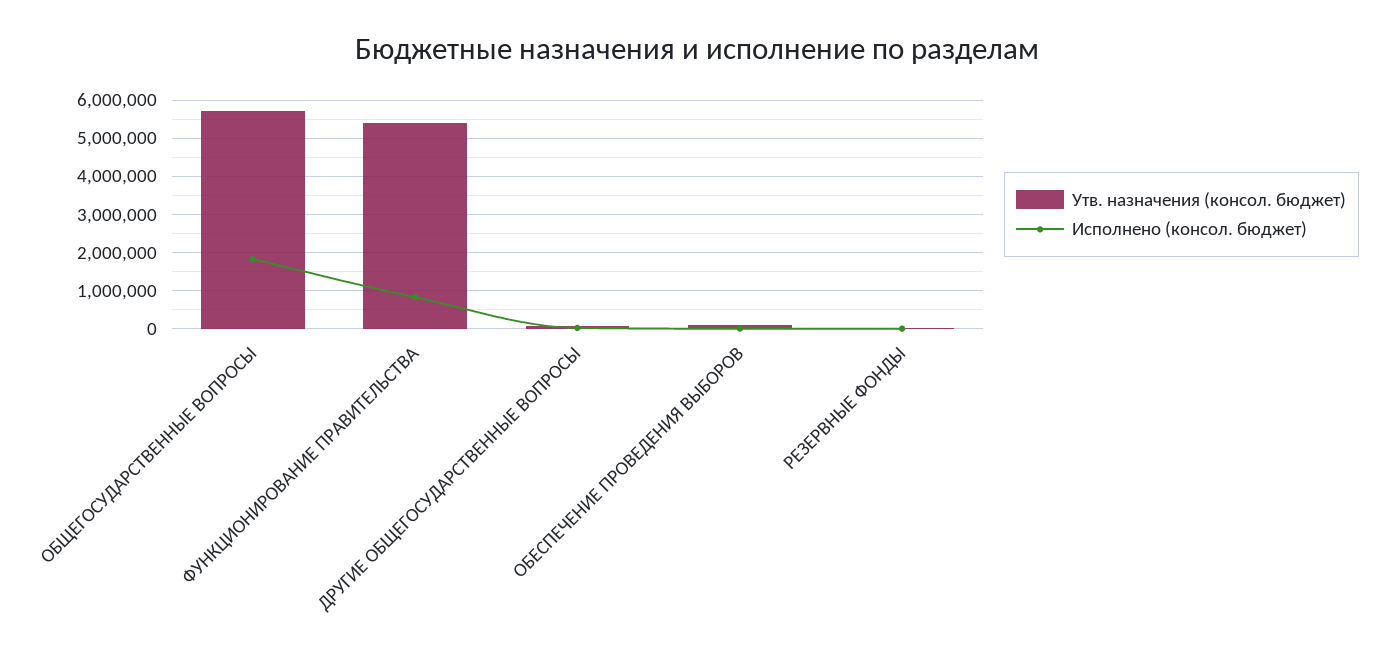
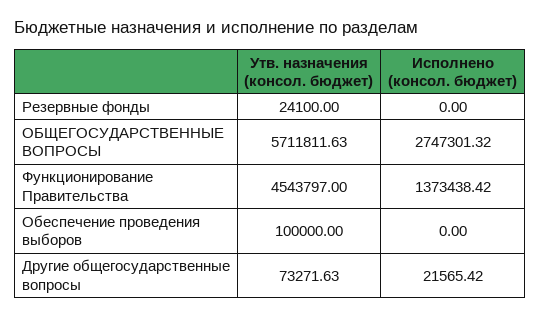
Исполнено (консол. бюджет), ОБЩЕГОСУДАРСТВЕННЫЕ ВОПРОСЫ: 1800000 -> 2747301.32
Утв. назначения (консол. бюджет), ФУНКЦИОНИРОВАНИЕ ПРАВИТЕЛЬСТВА: 5400000 -> 4543797
Исполнено (консол. бюджет), ФУНКЦИОНИРОВАНИЕ ПРАВИТЕЛЬСТВА: 800000 -> 1373438.42

